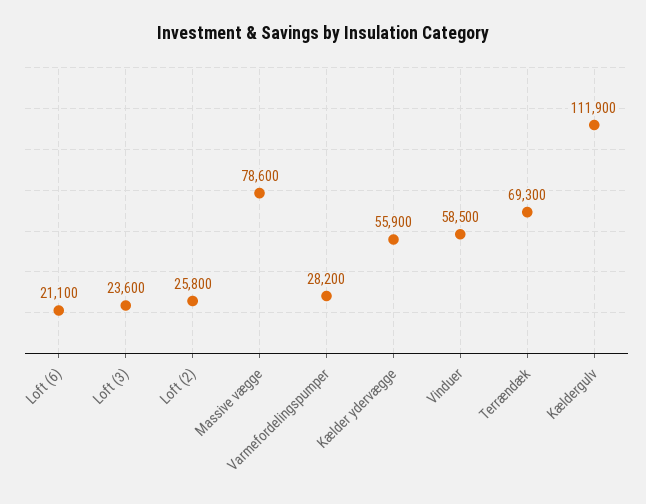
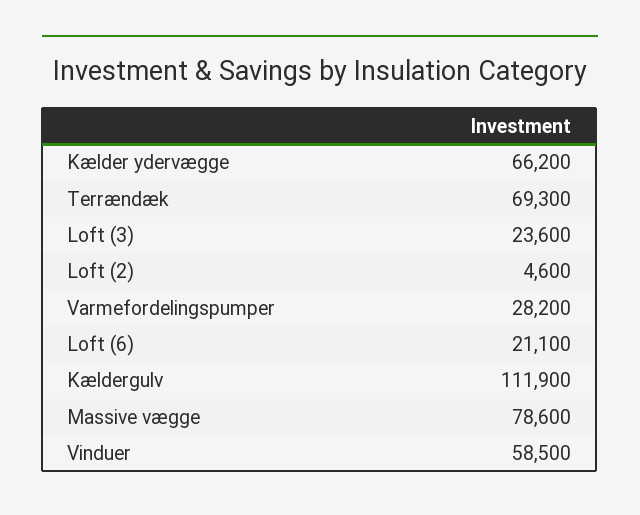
Loft (2): 25800 -> 4600
Kælder ydervægge: 55900 -> 66200

